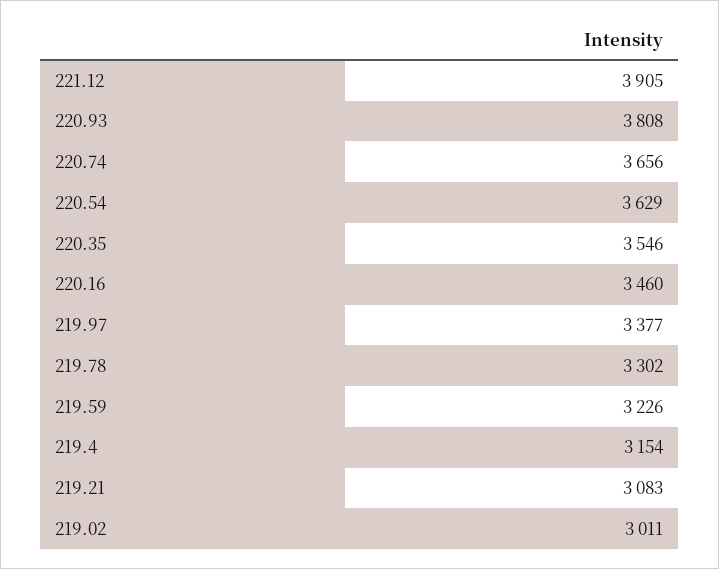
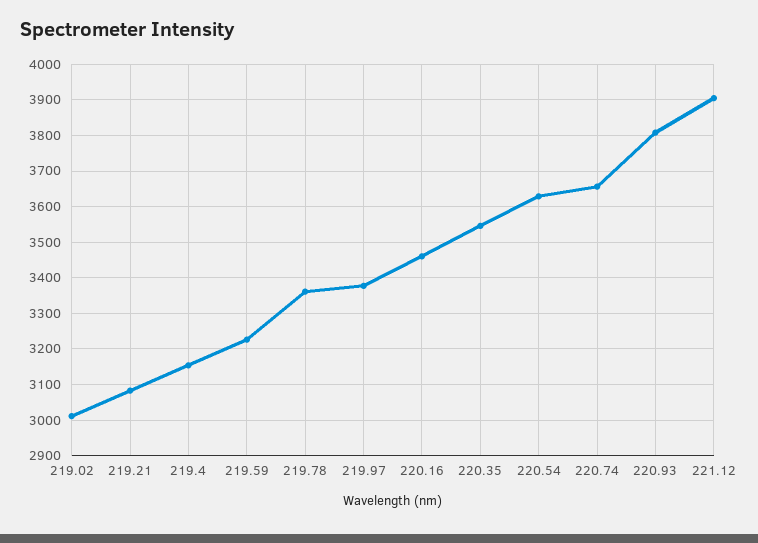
219.78: 3302 -> 3360

